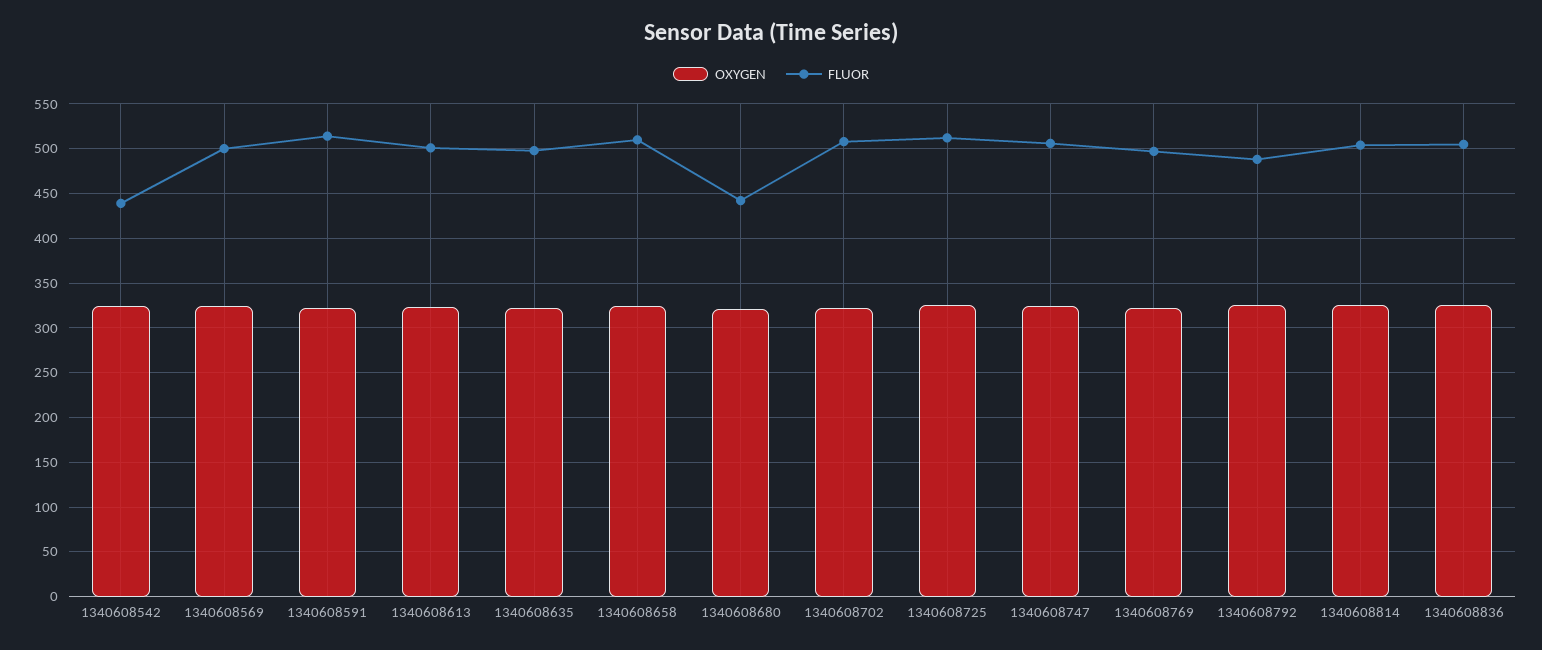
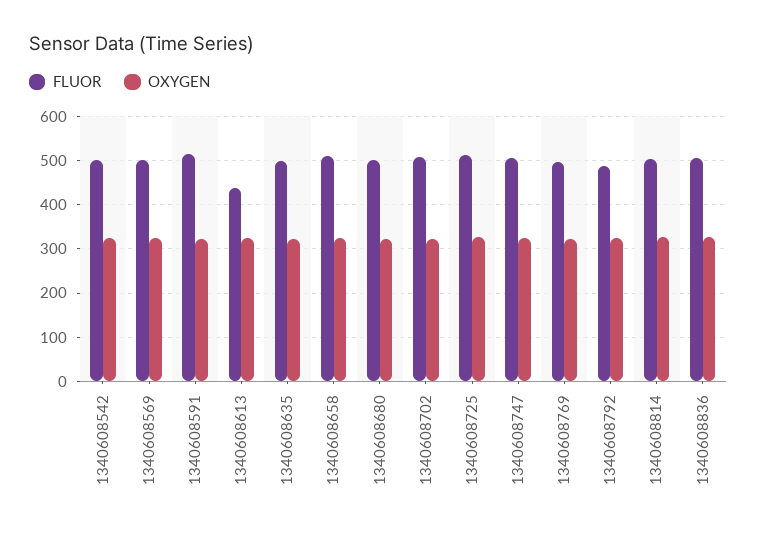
FLUOR, 1340608542: 440 -> 500
FLUOR, 1340608613: 500 -> 440
FLUOR, 1340608680: 440 -> 500

